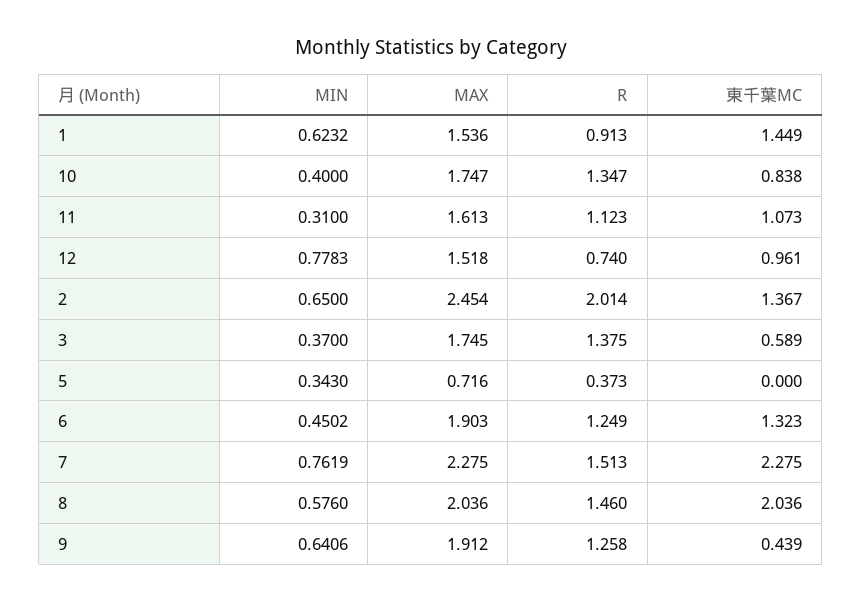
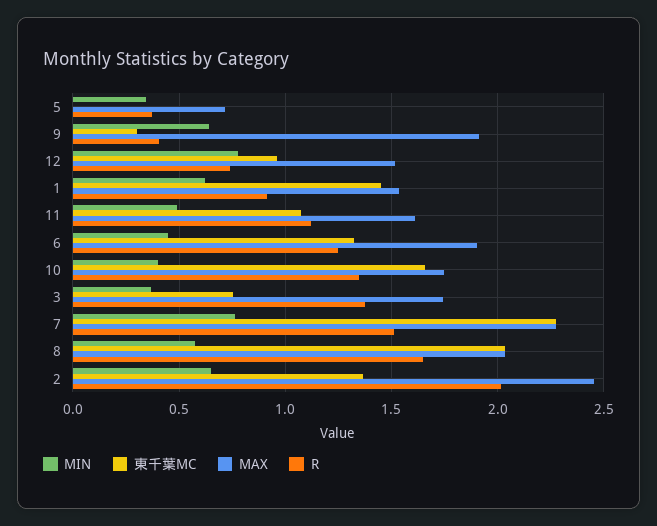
東千葉MC, 10: 0.838 -> 1.65
MIN, 11: 0.31 -> 0.5
東千葉MC, 3: 0.589 -> 0.75
R, 8: 1.46 -> 1.65
R, 9: 1.258 -> 0.4
東千葉MC, 9: 0.439 -> 0.3

